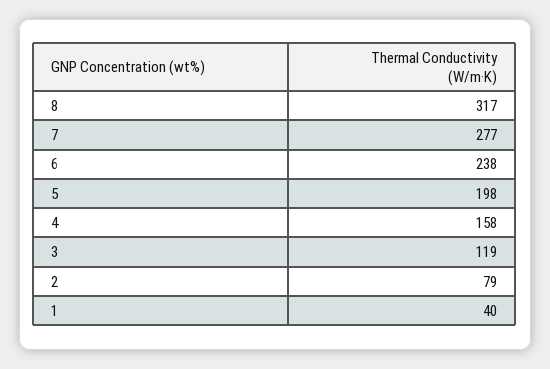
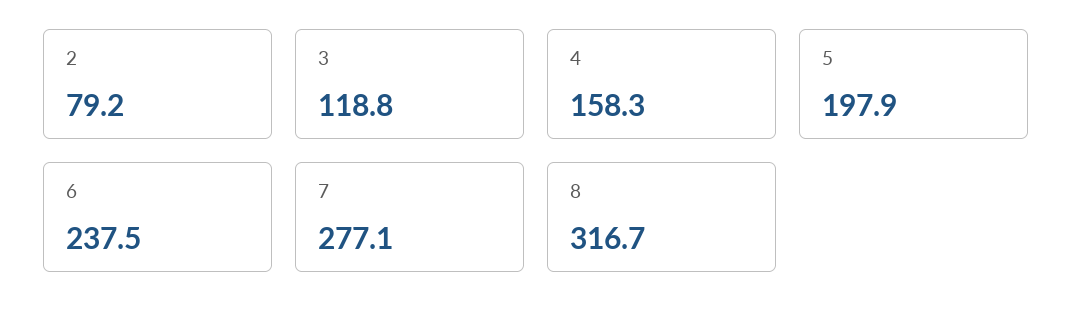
1: 40 -> none

